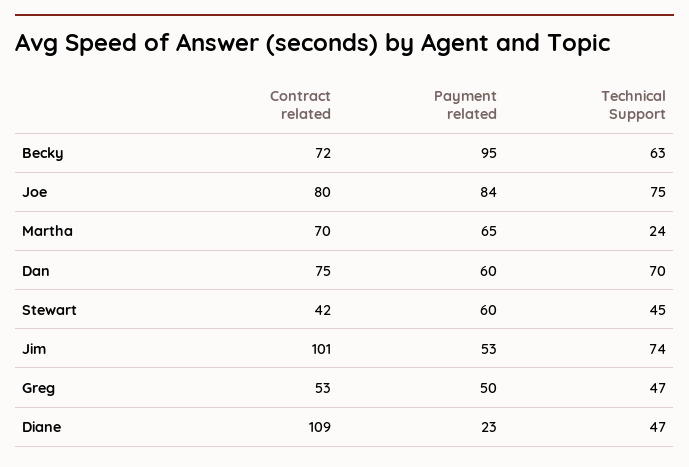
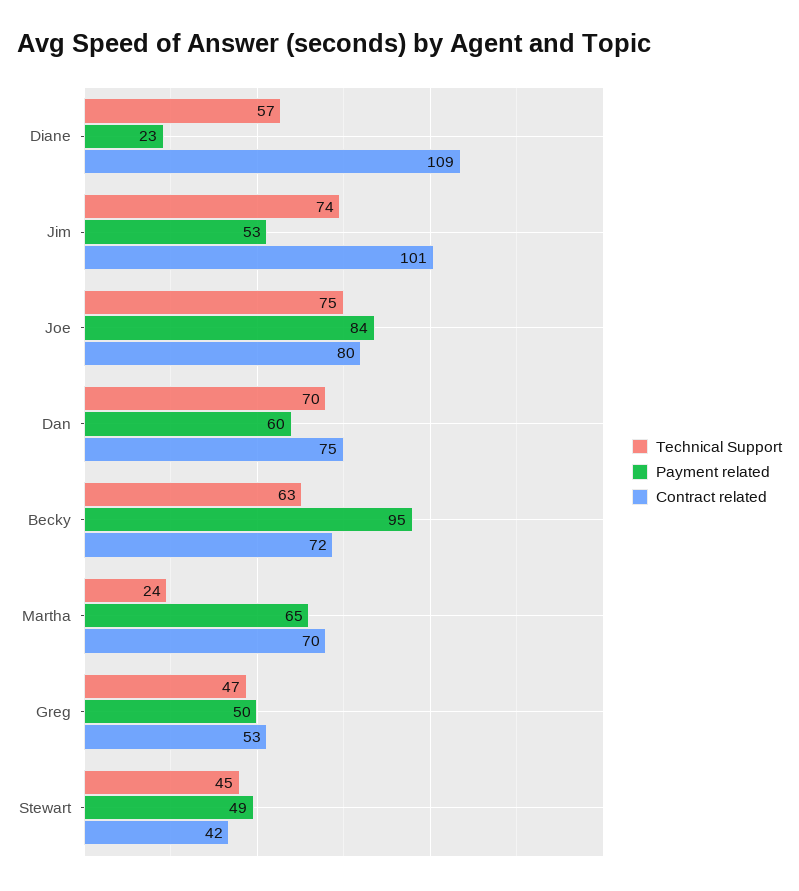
Payment related, Stewart: 60 -> 49
Technical Support, Diane: 47 -> 57

